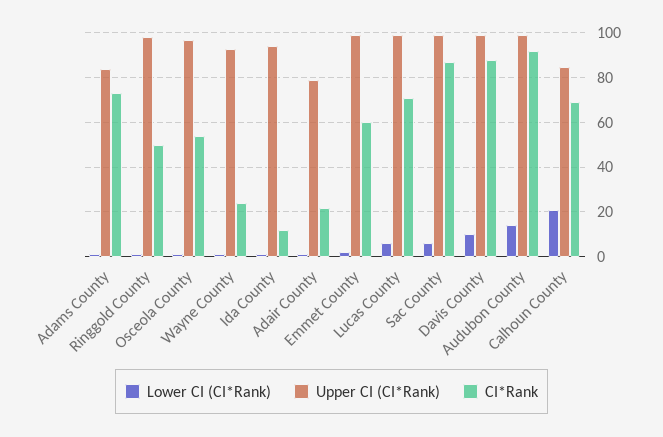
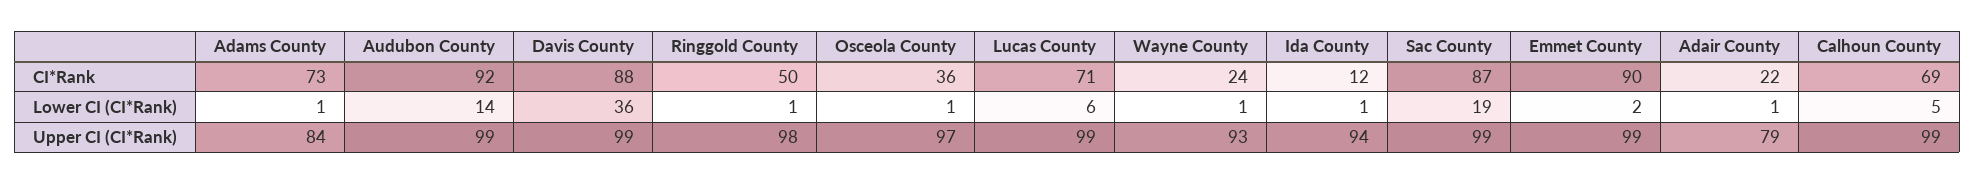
CI*Rank, Osceola County: 55 -> 36
CI*Rank, Emmet County: 60 -> 90
Lower CI (CI*Rank), Sac County: 5 -> 19
Lower CI (CI*Rank), Davis County: 10 -> 36
Lower CI (CI*Rank), Calhoun County: 20 -> 5
Upper CI (CI*Rank), Calhoun County: 85 -> 99

